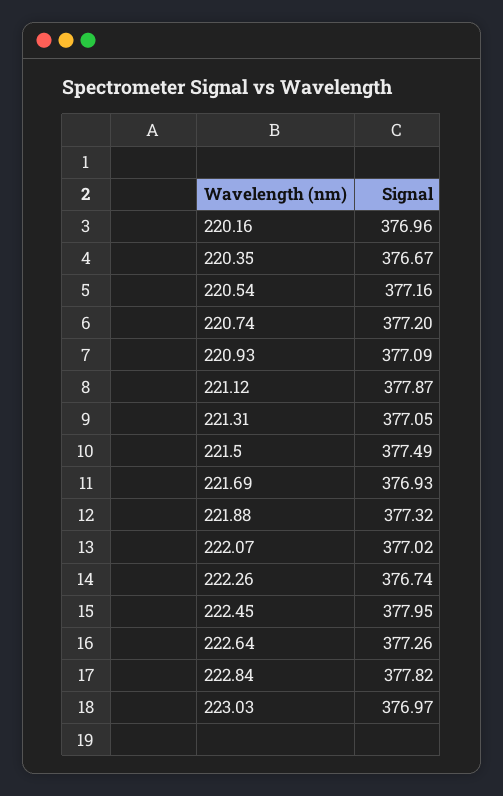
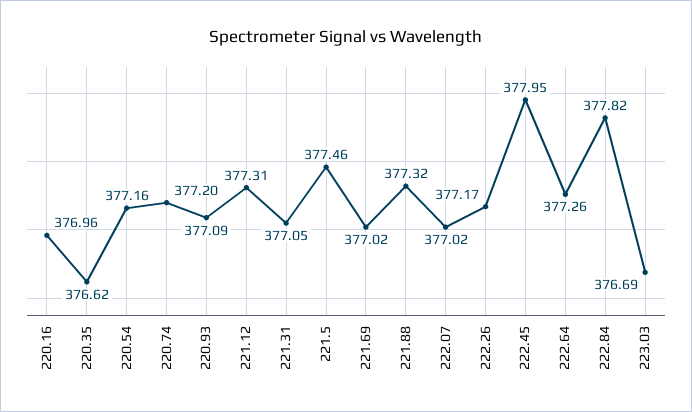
220.35: 376.67 -> 376.62
221.12: 377.87 -> 377.31
221.5: 377.49 -> 377.46
221.69: 376.93 -> 377.02
222.26: 376.74 -> 377.17
223.03: 376.97 -> 376.69

